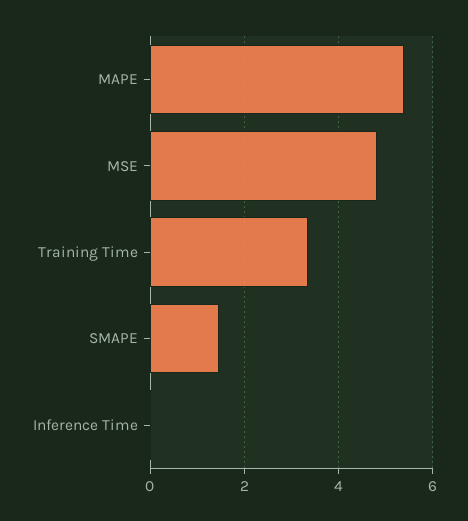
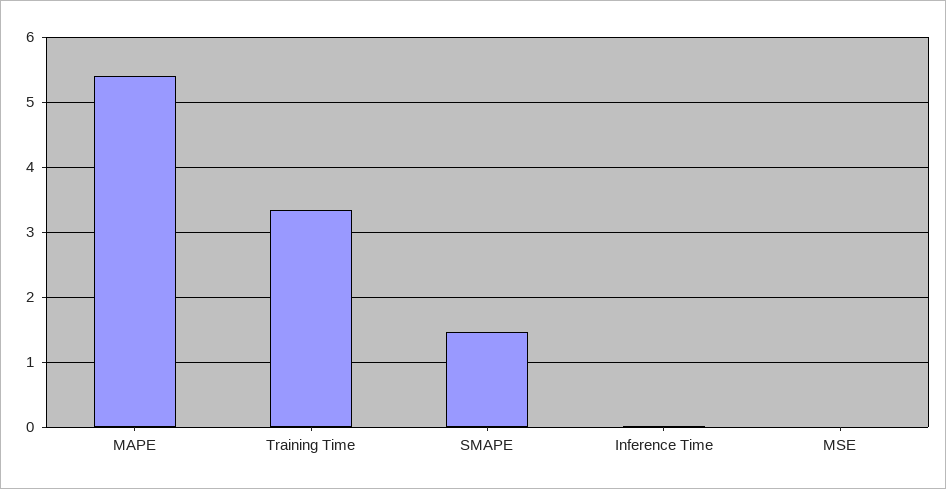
MSE: 4.8 -> 0

